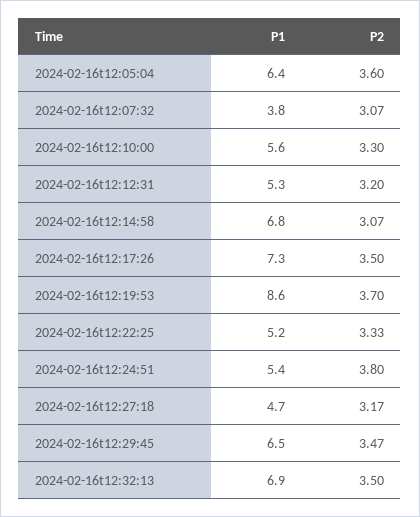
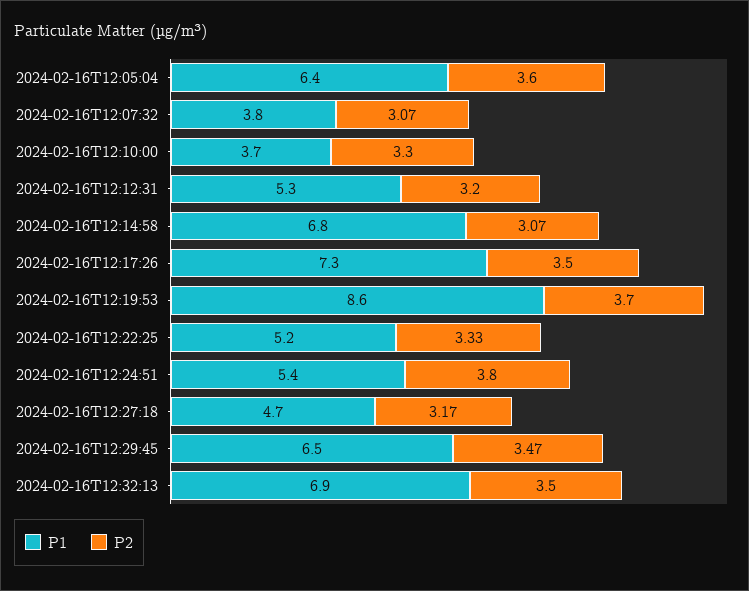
P1, 2024-02-16t12:10:00: 5.6 -> 3.7

